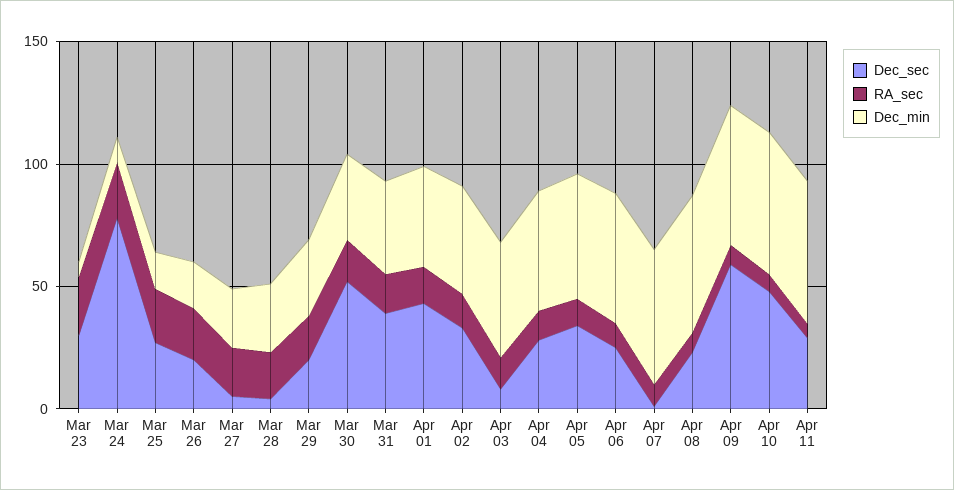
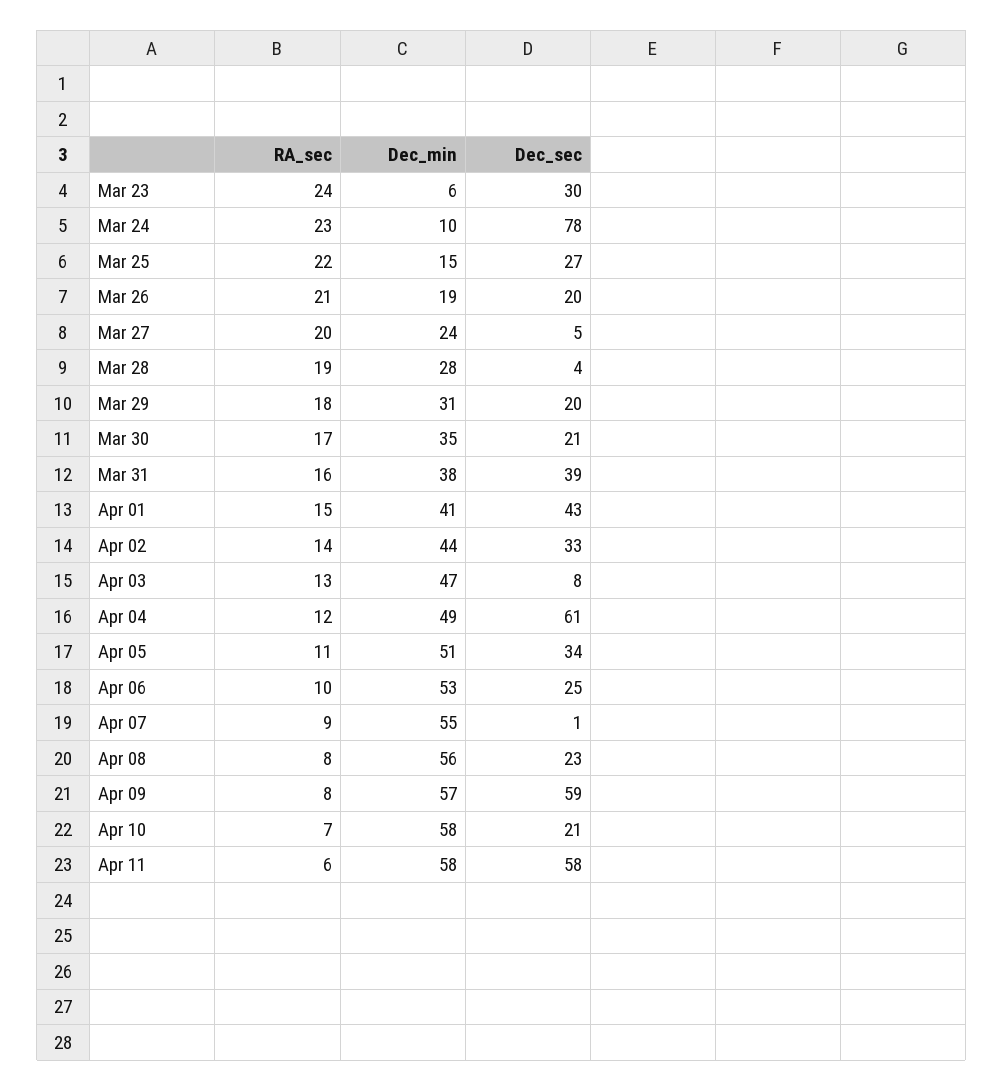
Dec_sec, Mar 30: 50 -> 21
Dec_sec, Apr 04: 30 -> 61
Dec_sec, Apr 10: 50 -> 21
Dec_sec, Apr 11: 30 -> 58

